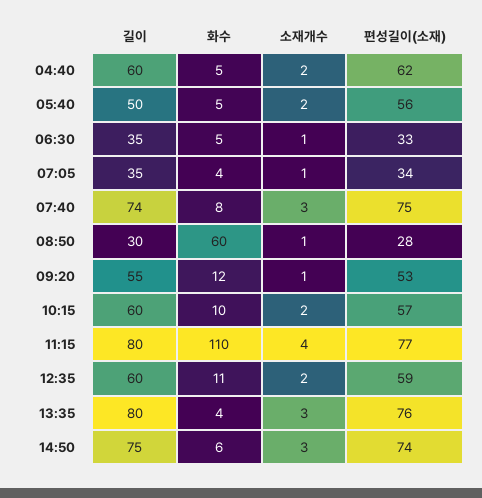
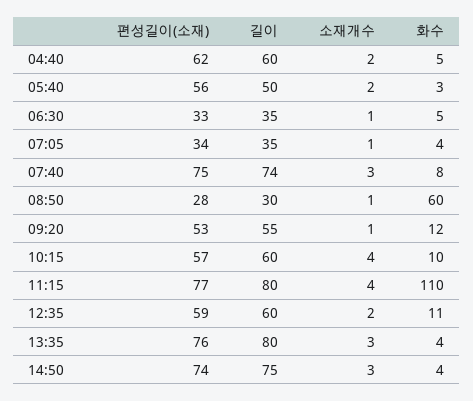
화수, 05:40: 5 -> 3
소재개수, 10:15: 2 -> 4
화수, 14:50: 6 -> 4

